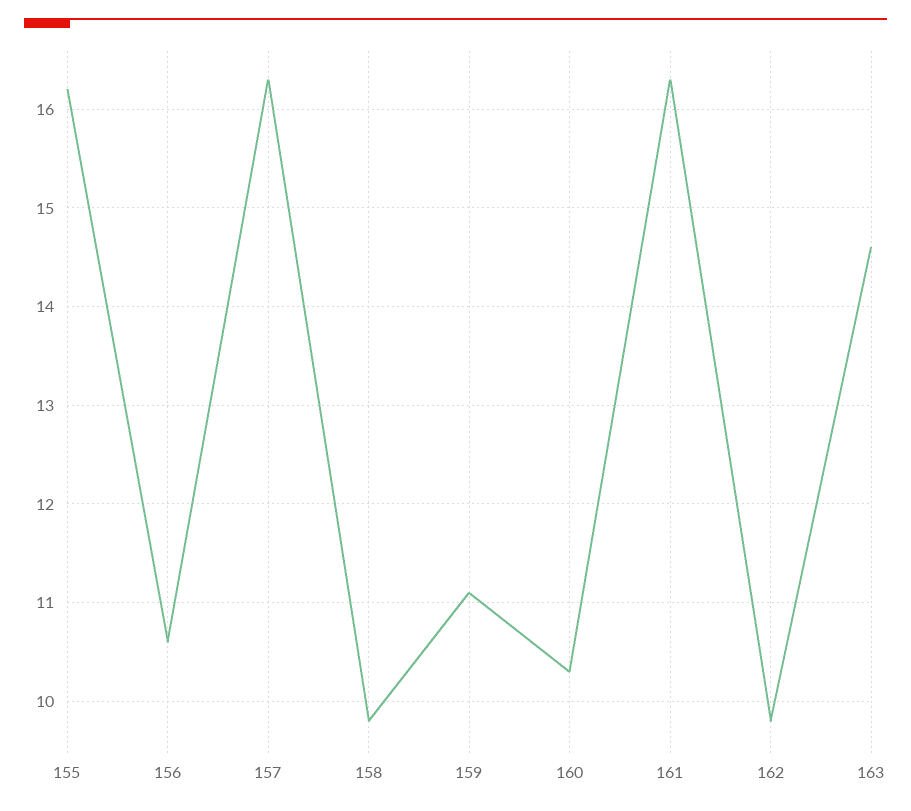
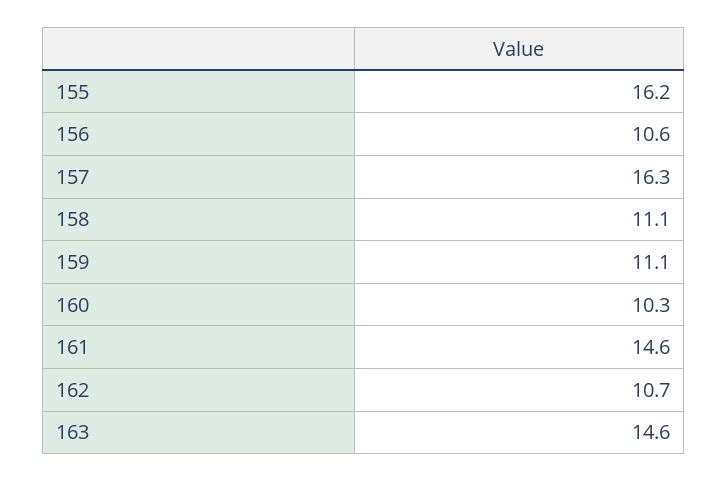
158: 9.8 -> 11.1
161: 16.3 -> 14.6
162: 9.8 -> 10.7

